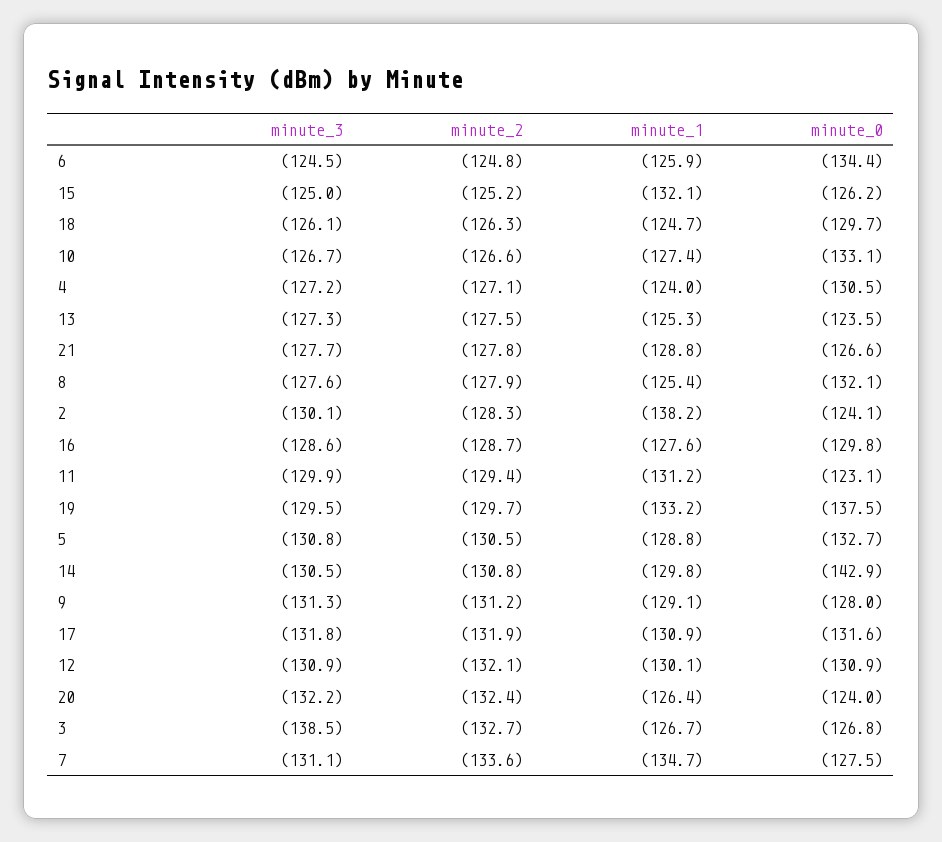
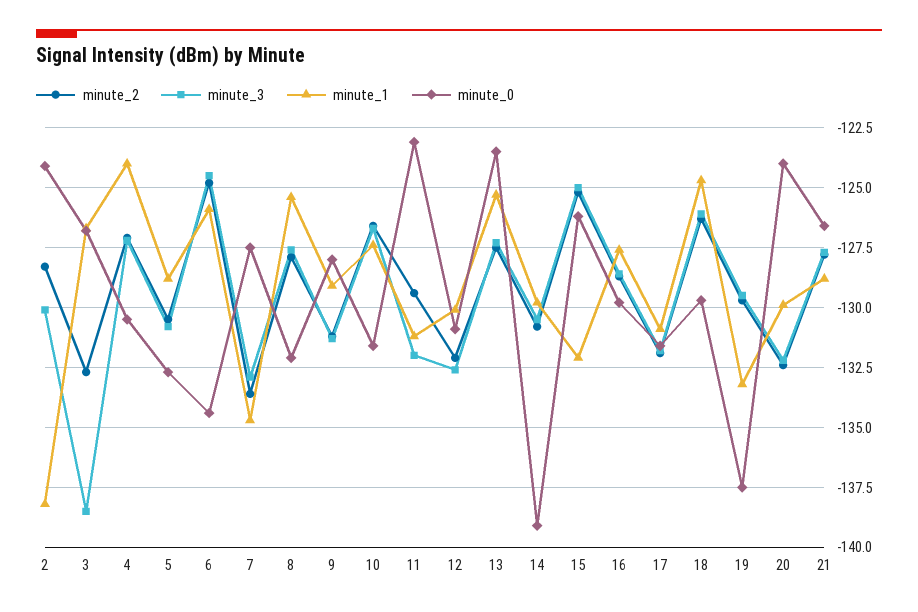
minute_0, 10: -133.1 -> -131.5
minute_3, 11: -129.9 -> -132
minute_0, 14: -142.9 -> -139
minute_3, 12: -130.9 -> -132.5
minute_1, 20: -126.4 -> -130
minute_3, 7: -131.1 -> -133

